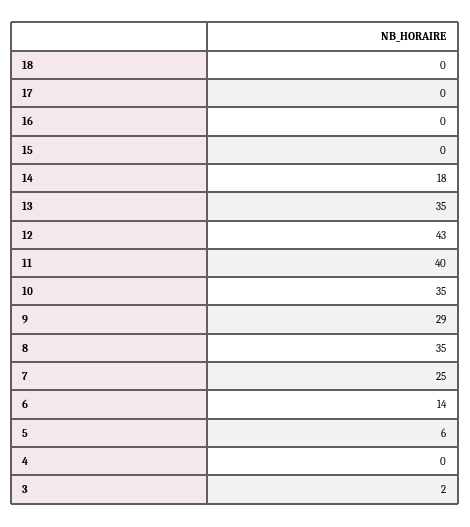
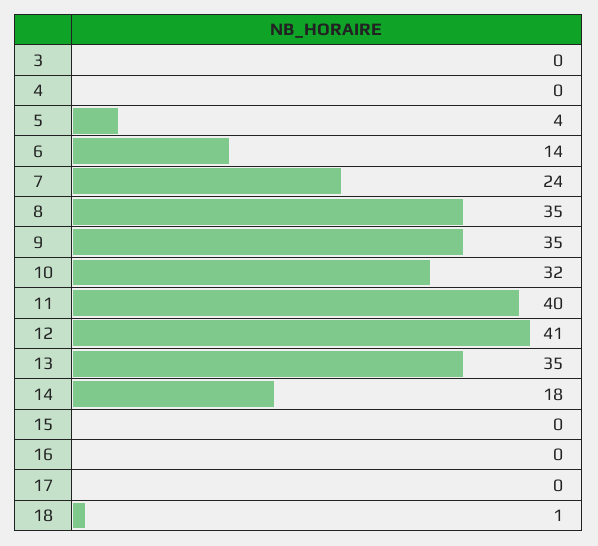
18: 0 -> 1
12: 43 -> 41
10: 35 -> 32
9: 29 -> 35
7: 25 -> 24
5: 6 -> 4
3: 2 -> 0

